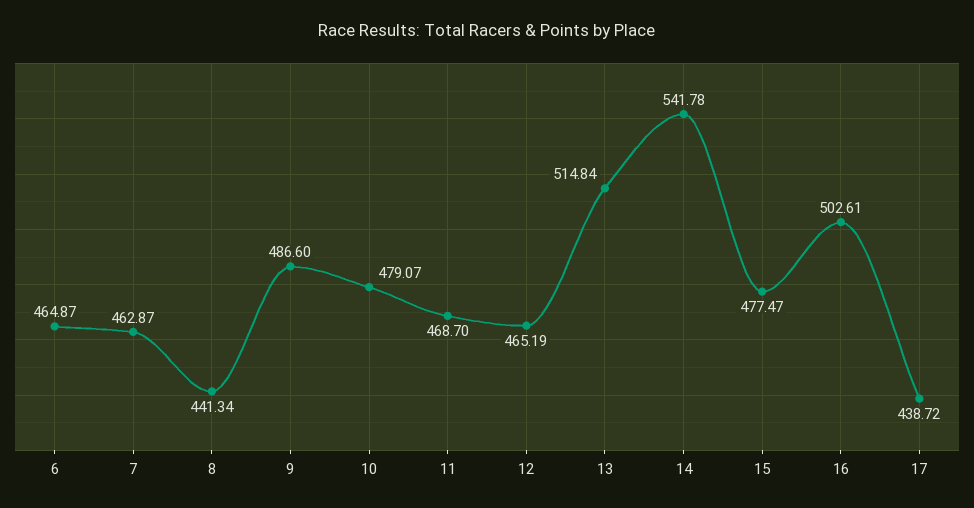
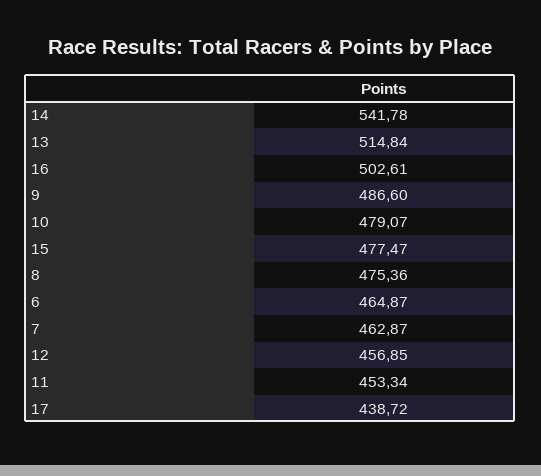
8: 441.34 -> 475.36
11: 468.7 -> 453.34
12: 465.19 -> 456.85

